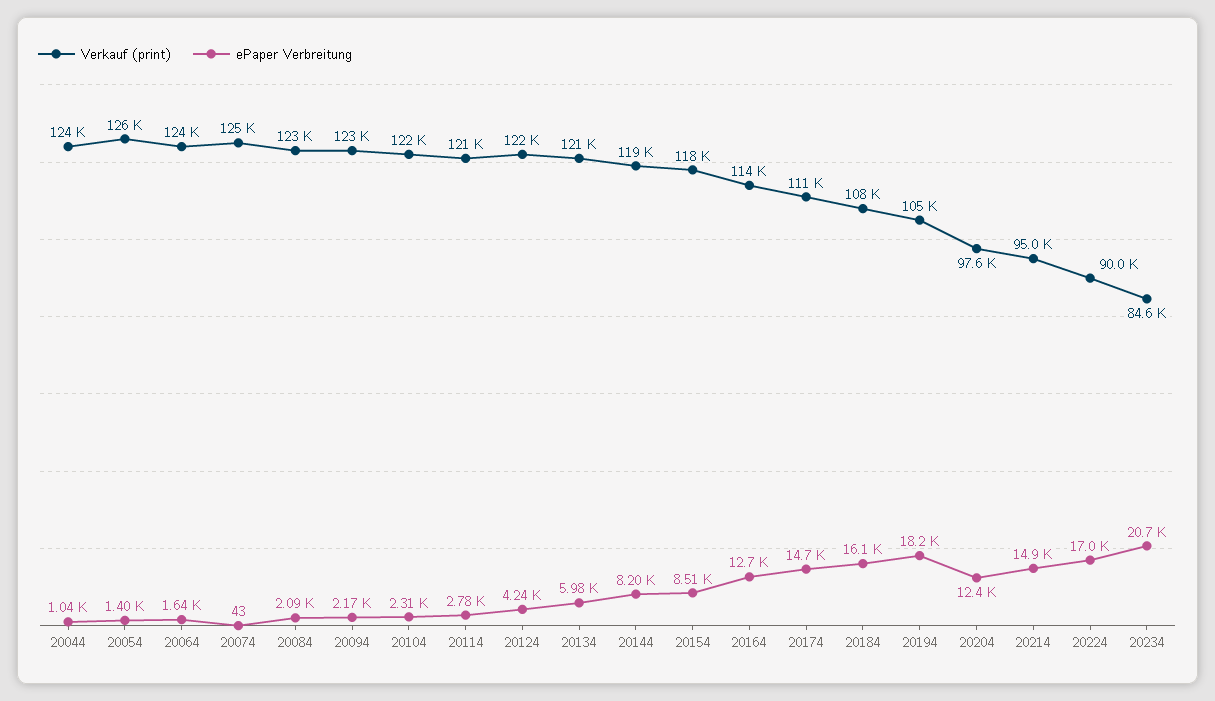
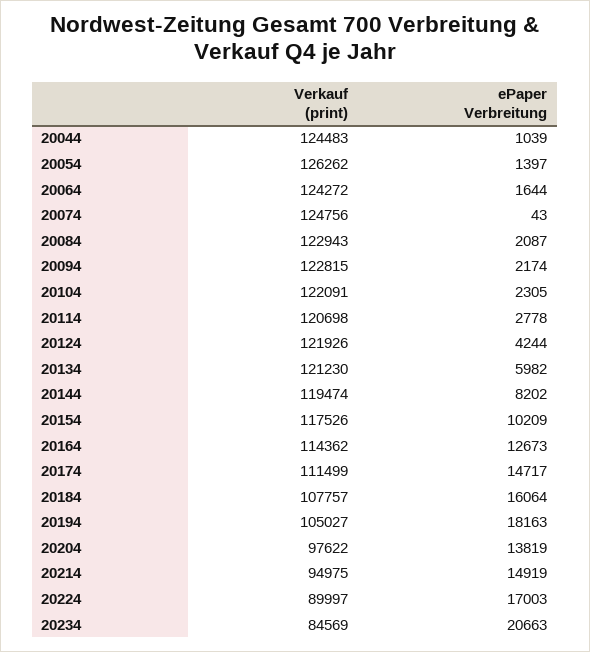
ePaper Verbreitung, 20154: 8510 -> 10209
ePaper Verbreitung, 20204: 12400 -> 13819

